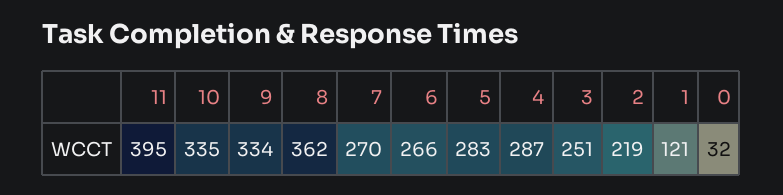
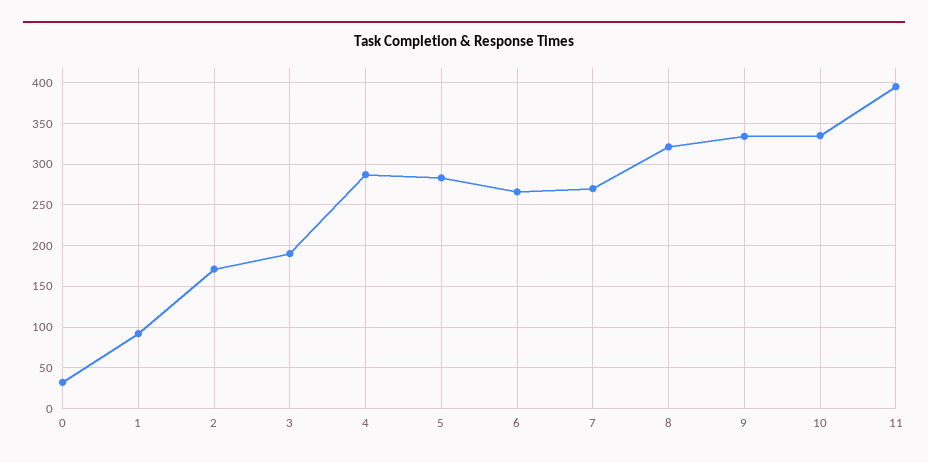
8: 362 -> 320
3: 251 -> 190
2: 219 -> 170
1: 121 -> 90

